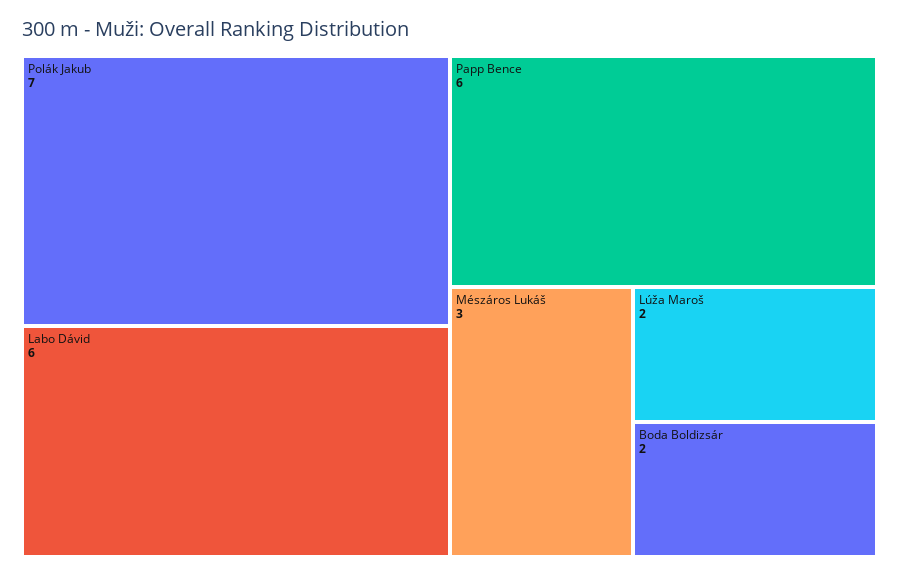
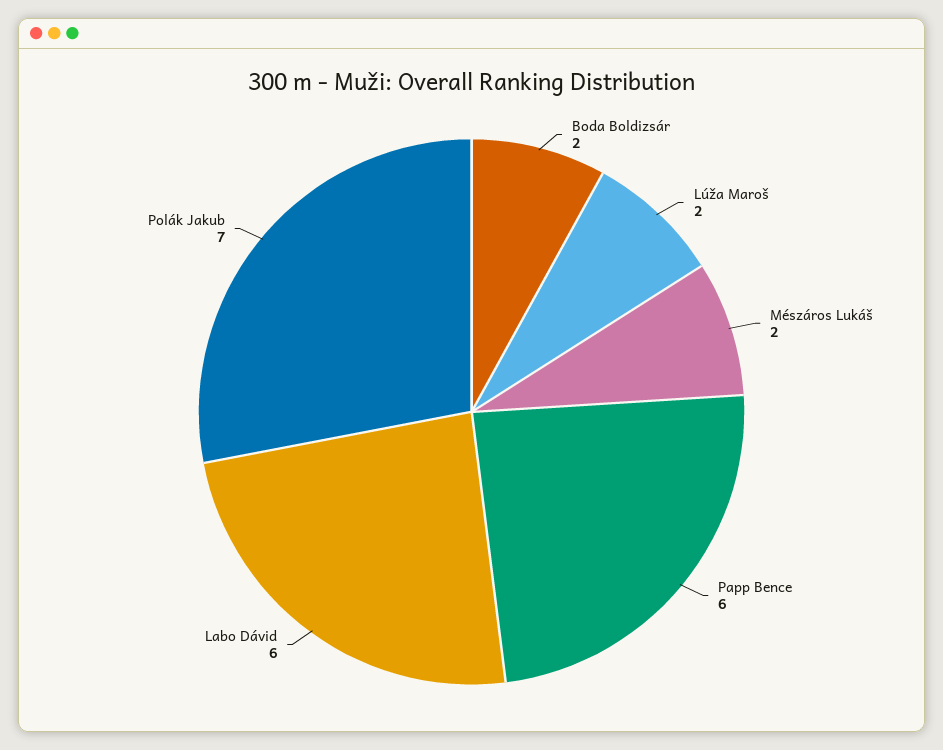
Mészáros Lukáš: 3 -> 2

